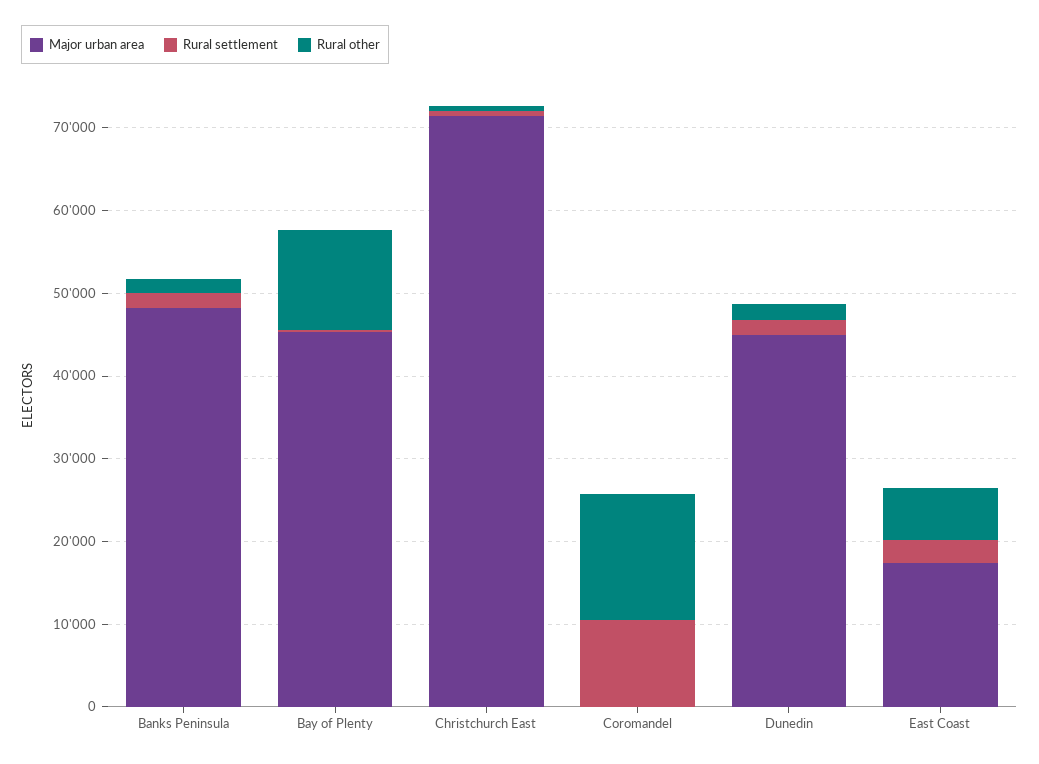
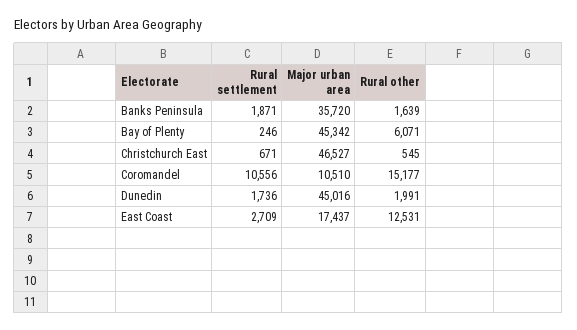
Major urban area, Banks Peninsula: 48000 -> 35720
Rural other, Bay of Plenty: 12000 -> 6071
Major urban area, Christchurch East: 72000 -> 46527
Major urban area, Coromandel: 0 -> 10510
Rural other, East Coast: 6000 -> 12531

